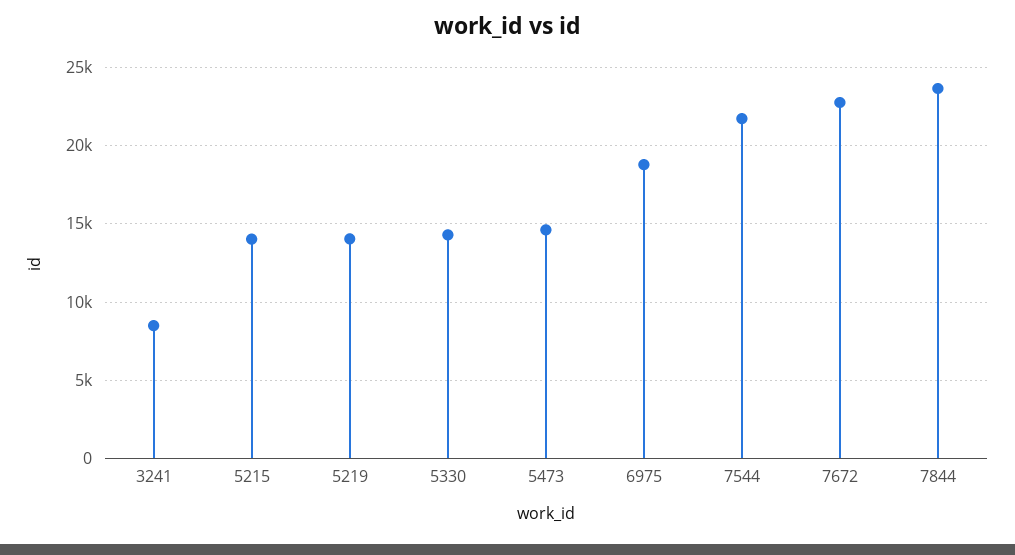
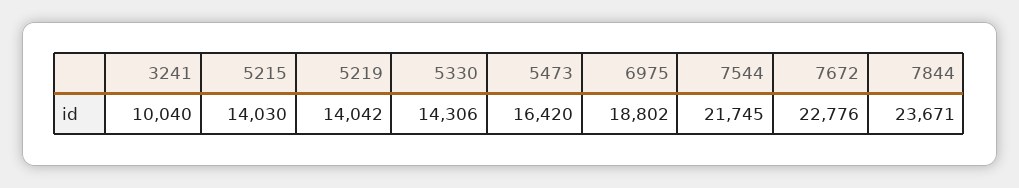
3241: 8500 -> 10040
5473: 14500 -> 16420

